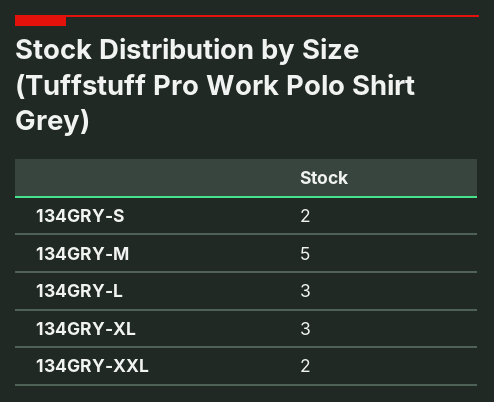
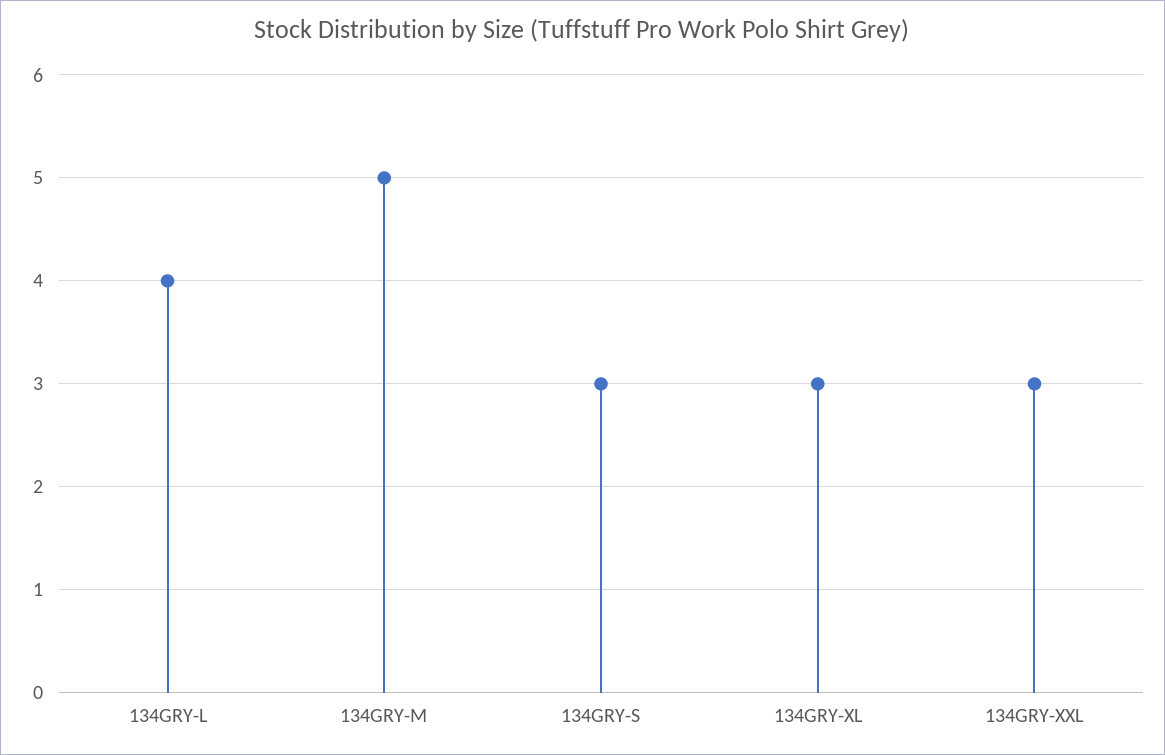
134GRY-S: 2 -> 3
134GRY-L: 3 -> 4
134GRY-XXL: 2 -> 3

